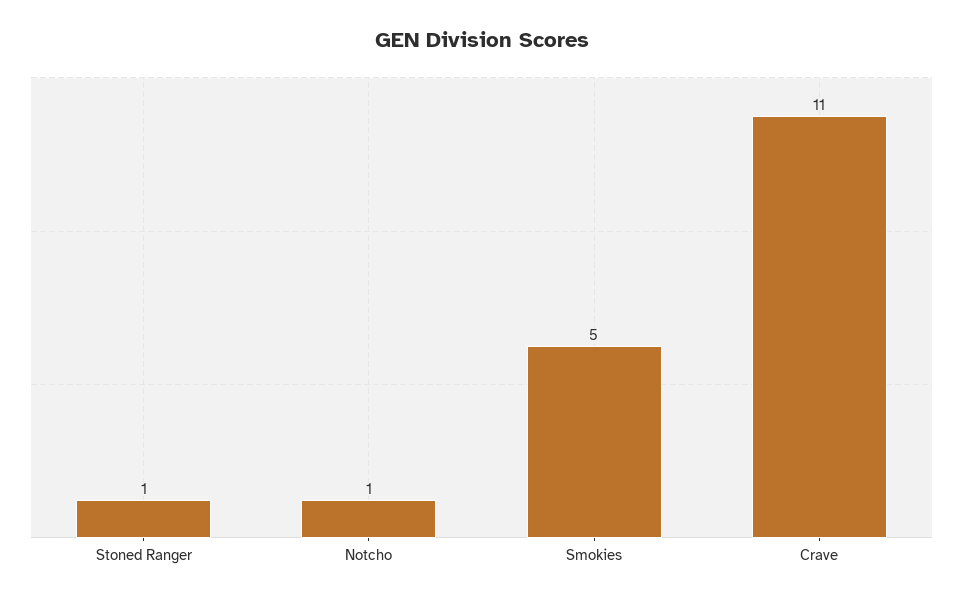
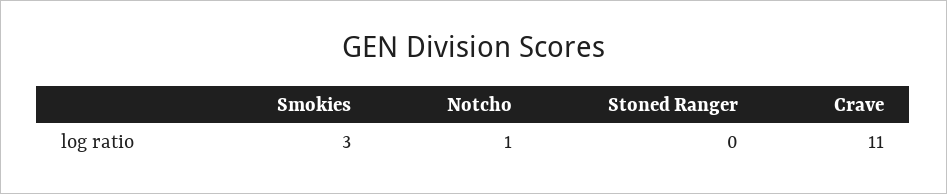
Stoned Ranger: 1 -> 0
Smokies: 5 -> 3

